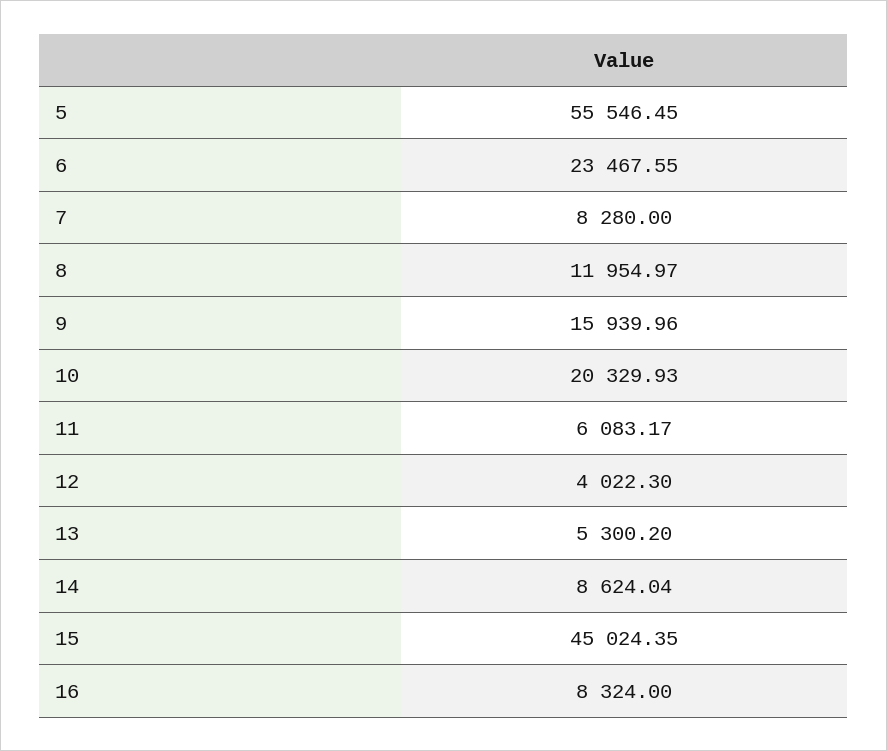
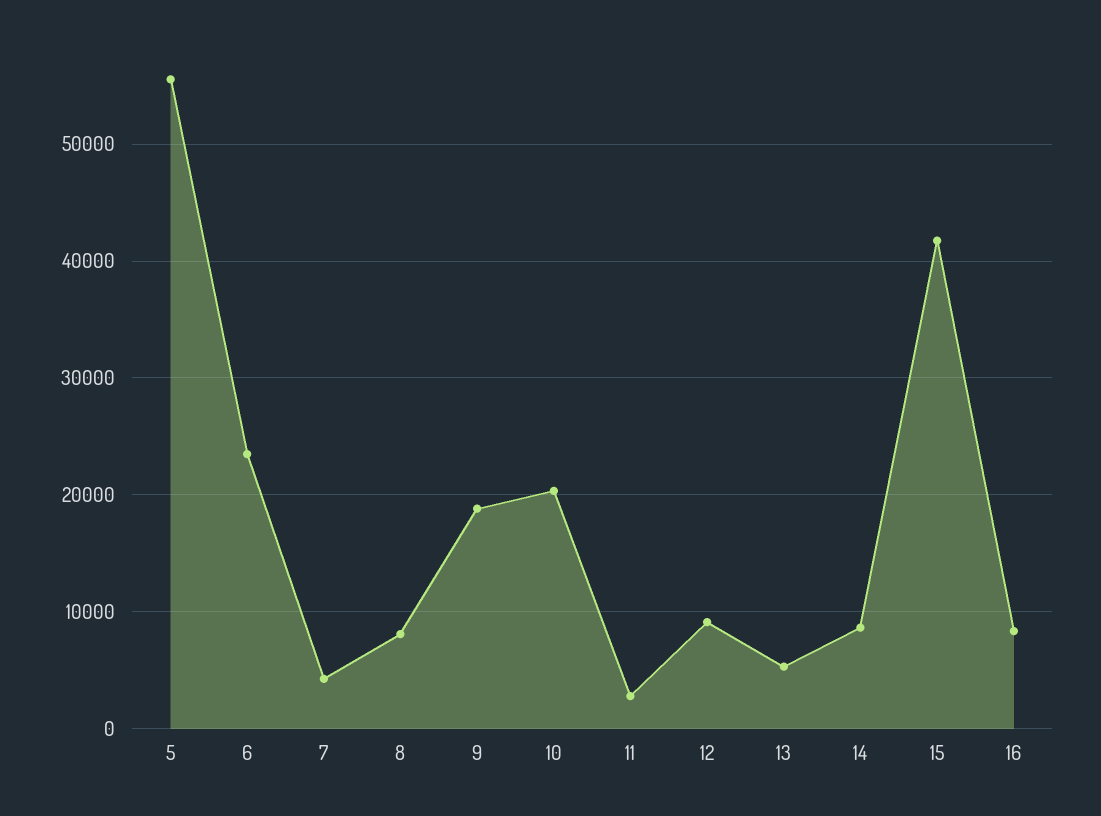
7: 8280 -> 4000
8: 11954.97 -> 8000
9: 15939.96 -> 19000
11: 6083.17 -> 3000
12: 4022.3 -> 9000
15: 45024.35 -> 42000

